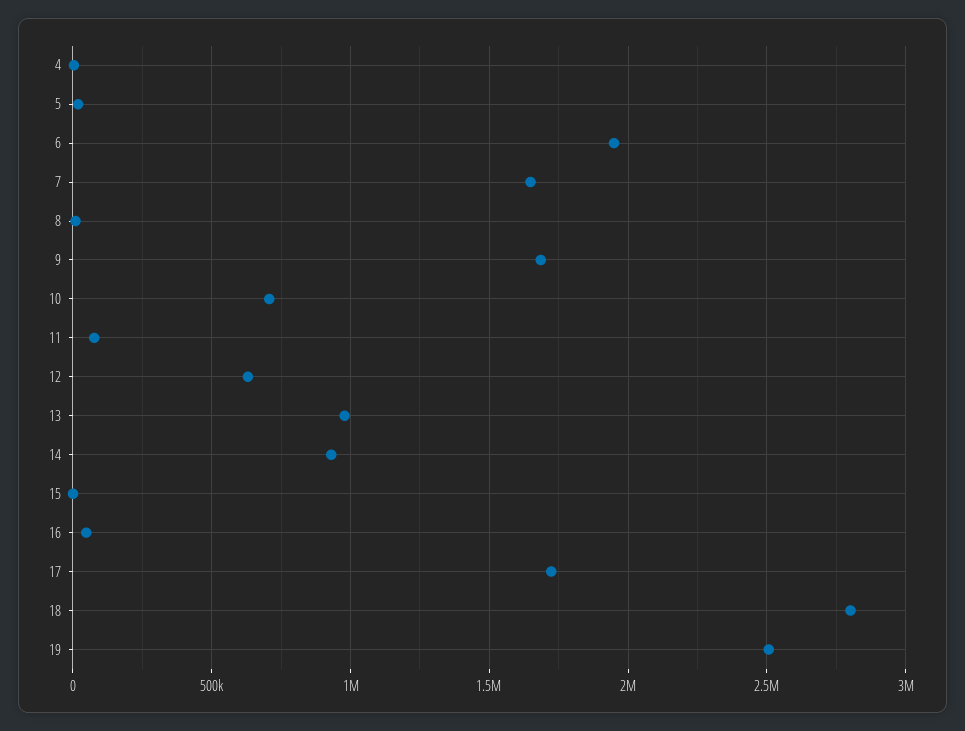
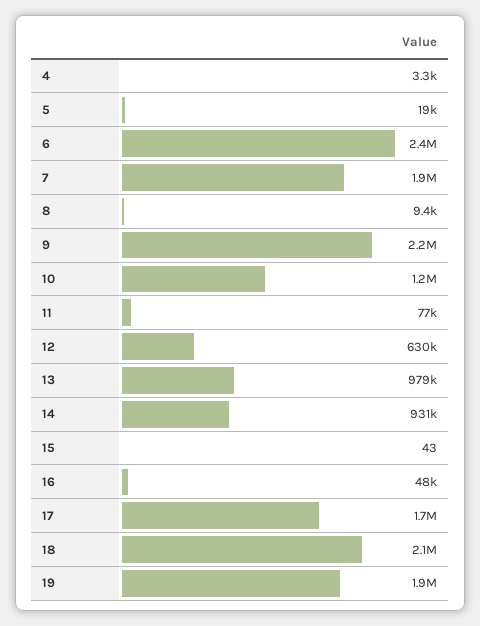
6: 1950000 -> 2400000
7: 1650000 -> 1900000
9: 1700000 -> 2200000
10: 700000 -> 1200000
18: 2800000 -> 2100000
19: 2500000 -> 1900000

